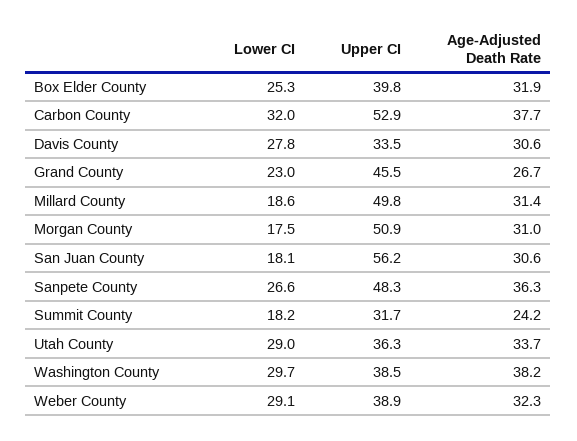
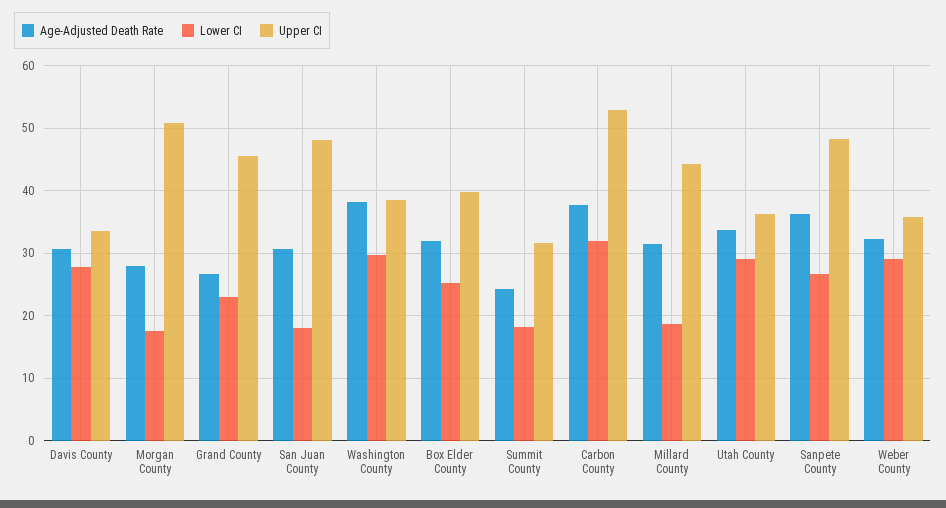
Upper CI, Millard County: 49.8 -> 44
Age-Adjusted Death Rate, Morgan County: 31 -> 28
Upper CI, San Juan County: 56.2 -> 48
Upper CI, Weber County: 38.9 -> 36

